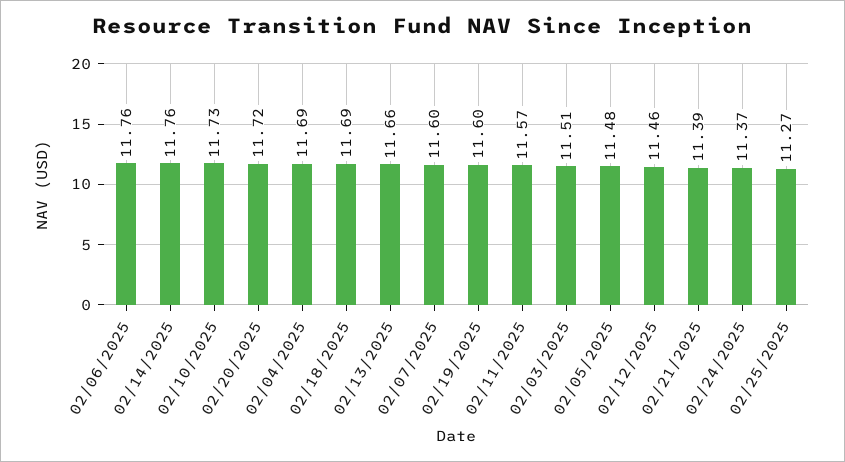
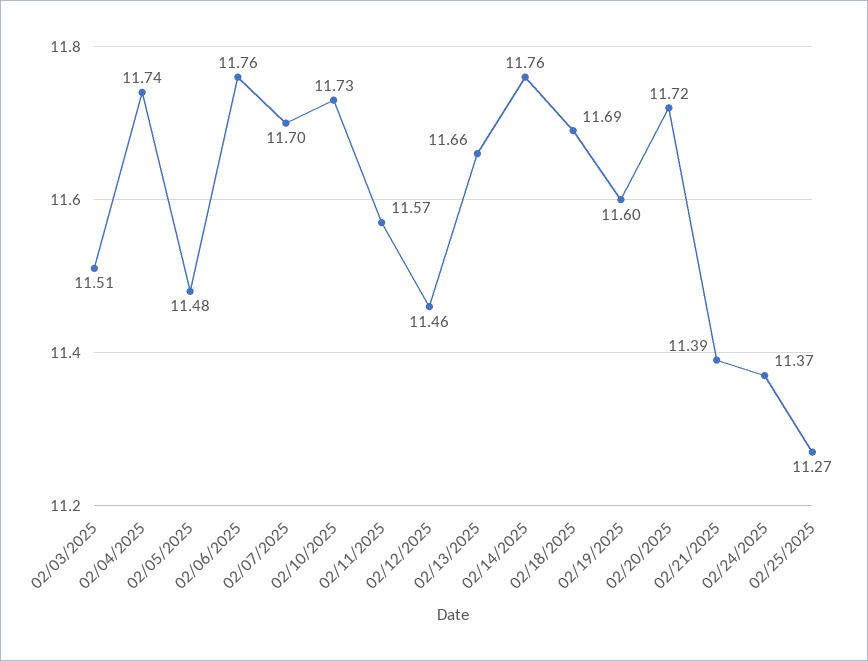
02/04/2025: 11.69 -> 11.74
02/07/2025: 11.6 -> 11.7

